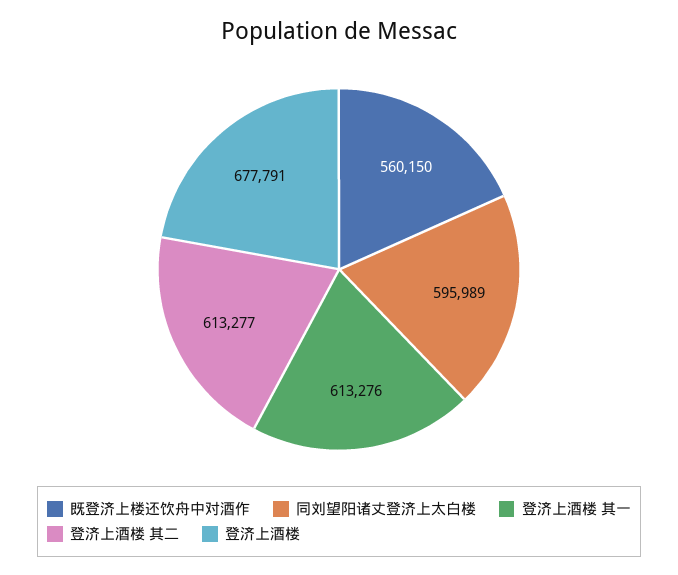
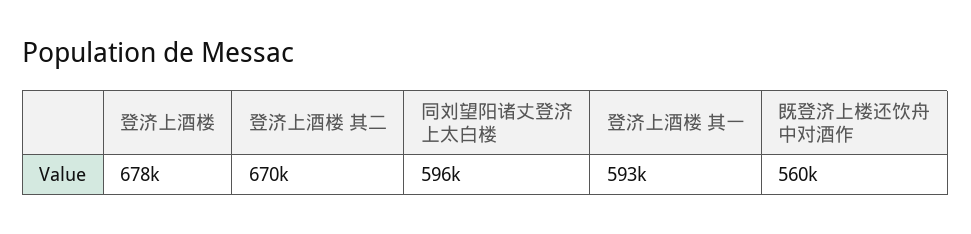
登济上酒楼 其一: 613276 -> 593000
登济上酒楼 其二: 613277 -> 670000

